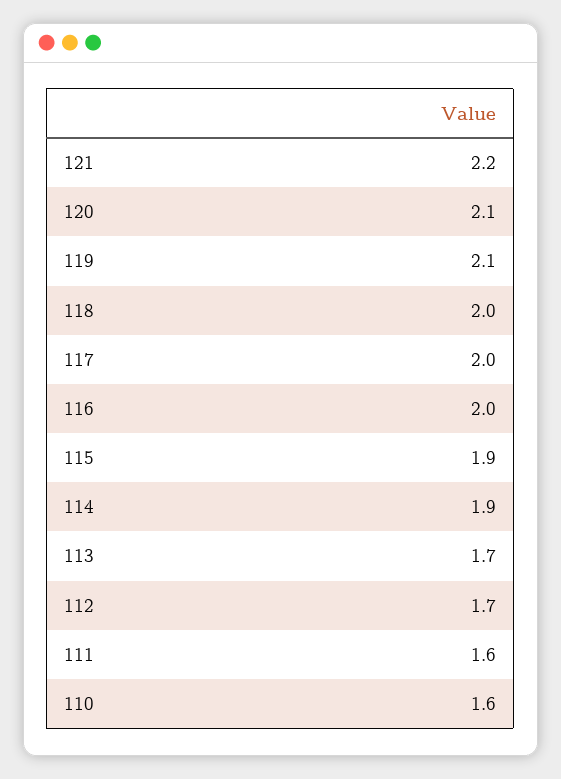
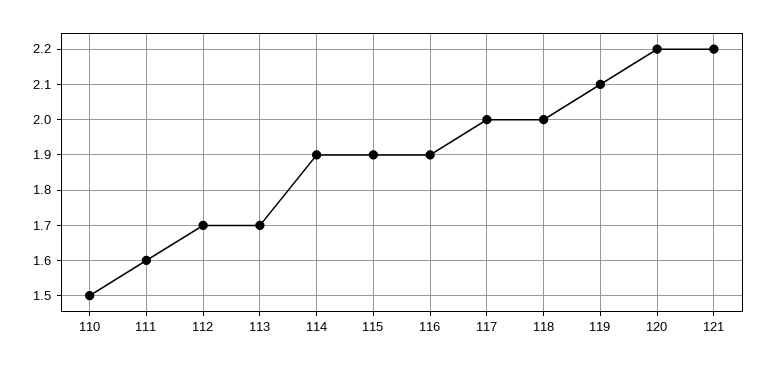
120: 2.1 -> 2.2
116: 2 -> 1.9
110: 1.6 -> 1.5

